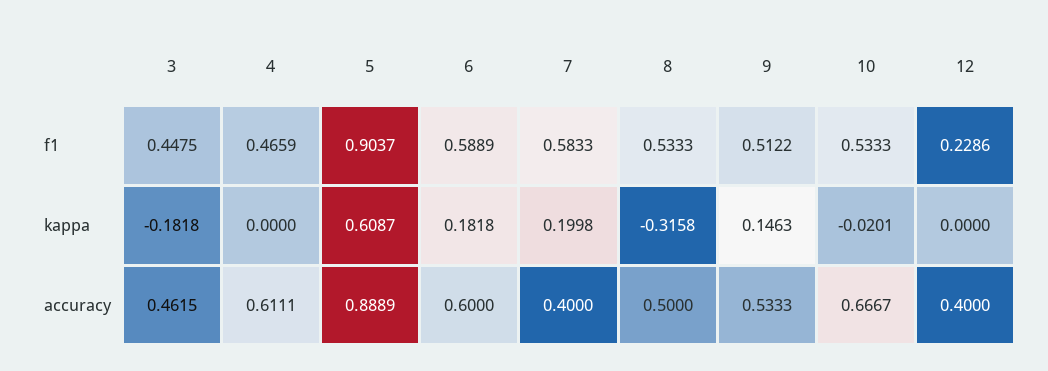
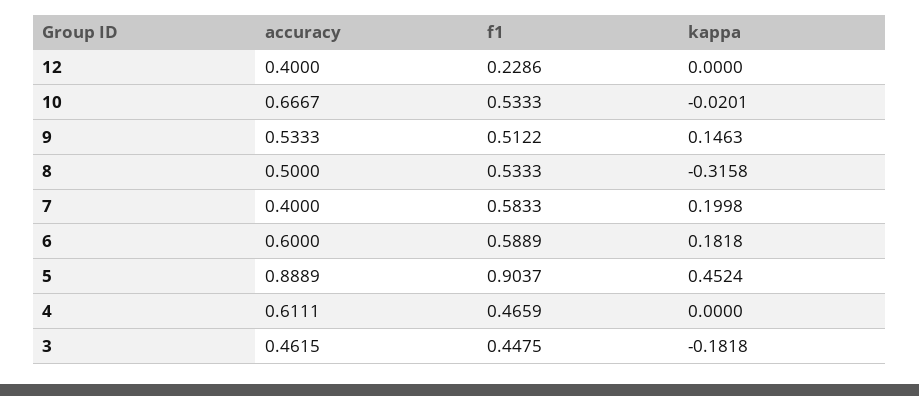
5, kappa: 0.6087 -> 0.4524

